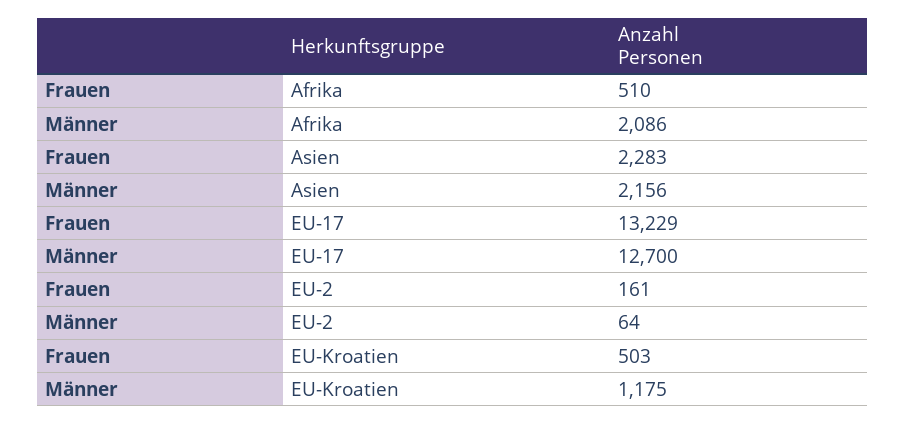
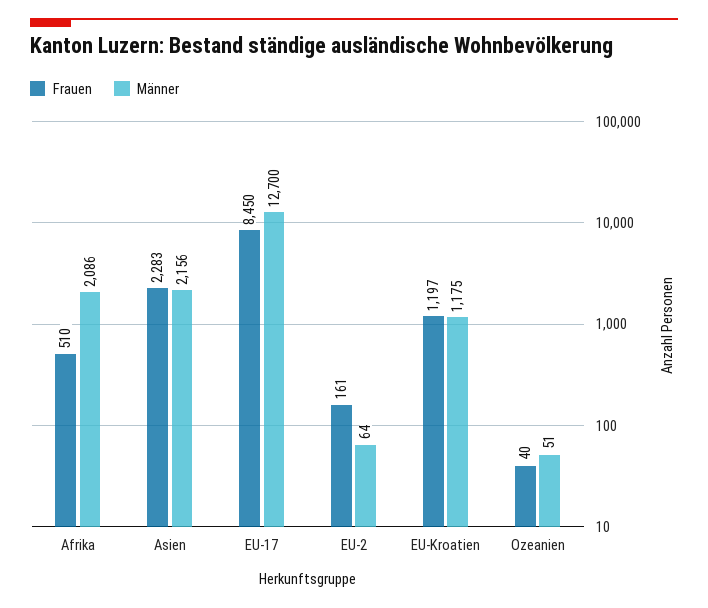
Frauen, EU-17: 13229 -> 8450
Frauen, EU-Kroatien: 503 -> 1197
Frauen, Ozeanien: none -> 40
Männer, Ozeanien: none -> 51

